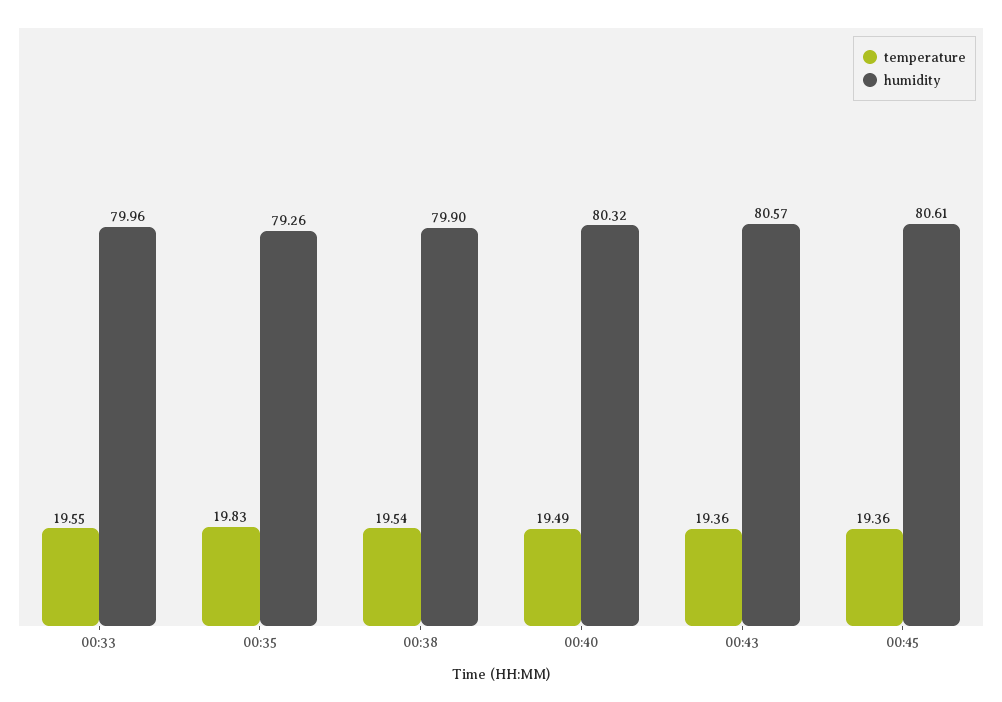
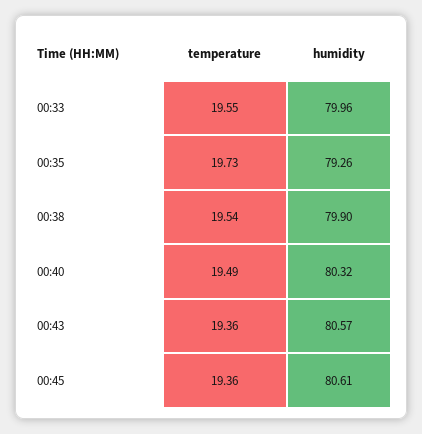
temperature, 00:35: 19.83 -> 19.73

